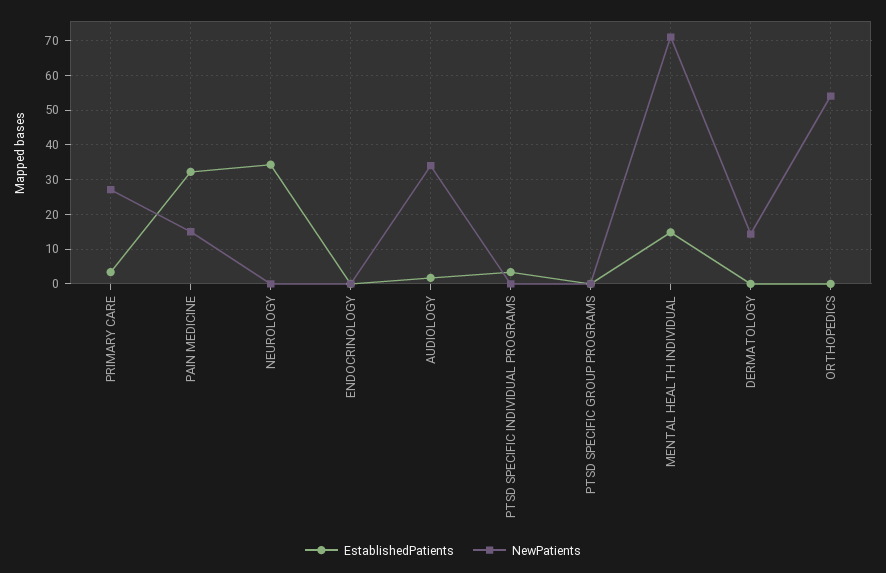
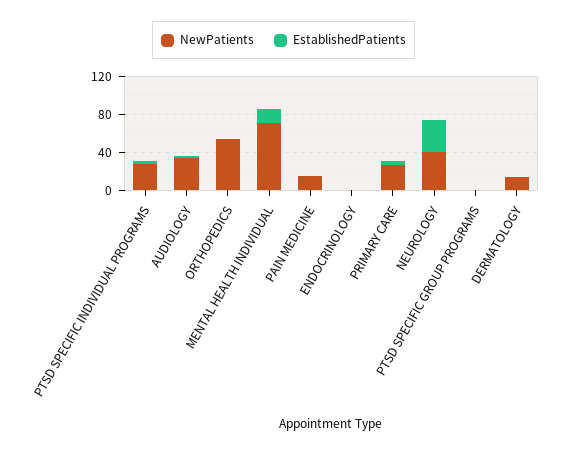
EstablishedPatients, PAIN MEDICINE: 32 -> 0
NewPatients, NEUROLOGY: 0 -> 40
NewPatients, PTSD SPECIFIC INDIVIDUAL PROGRAMS: 0 -> 30

